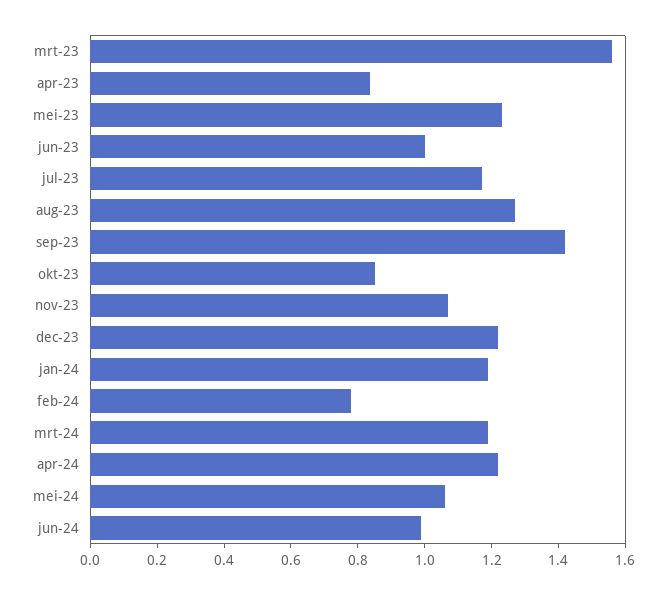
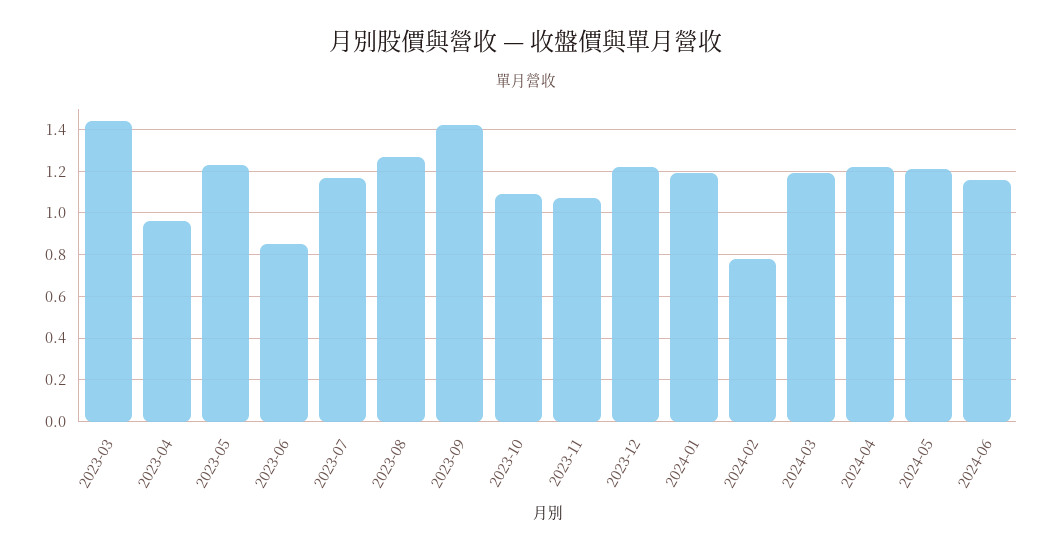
mrt-23: 1.55 -> 1.45
apr-23: 0.85 -> 0.95
jun-23: 1 -> 0.85
okt-23: 0.85 -> 1.1
mei-24: 1.05 -> 1.2
jun-24: 1 -> 1.15

